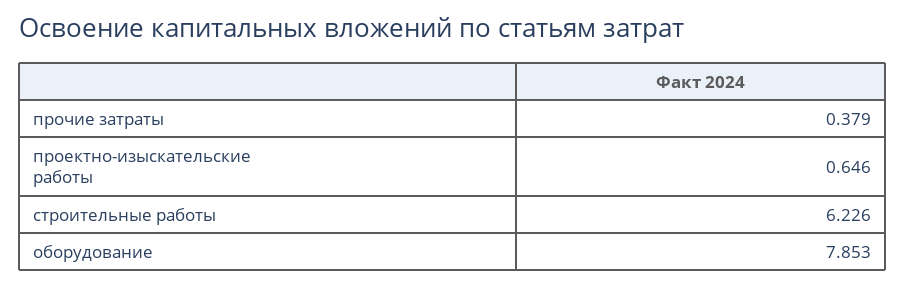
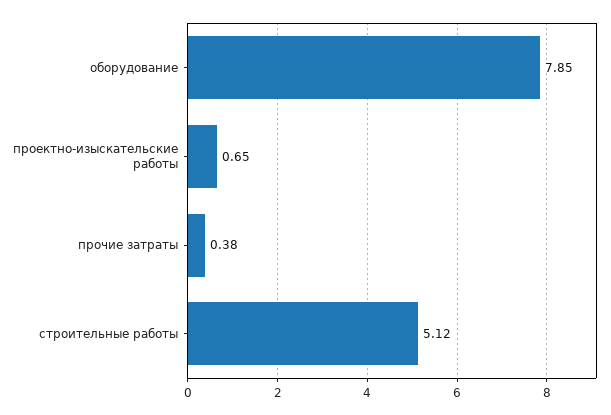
строительные работы: 6.226 -> 5.12

